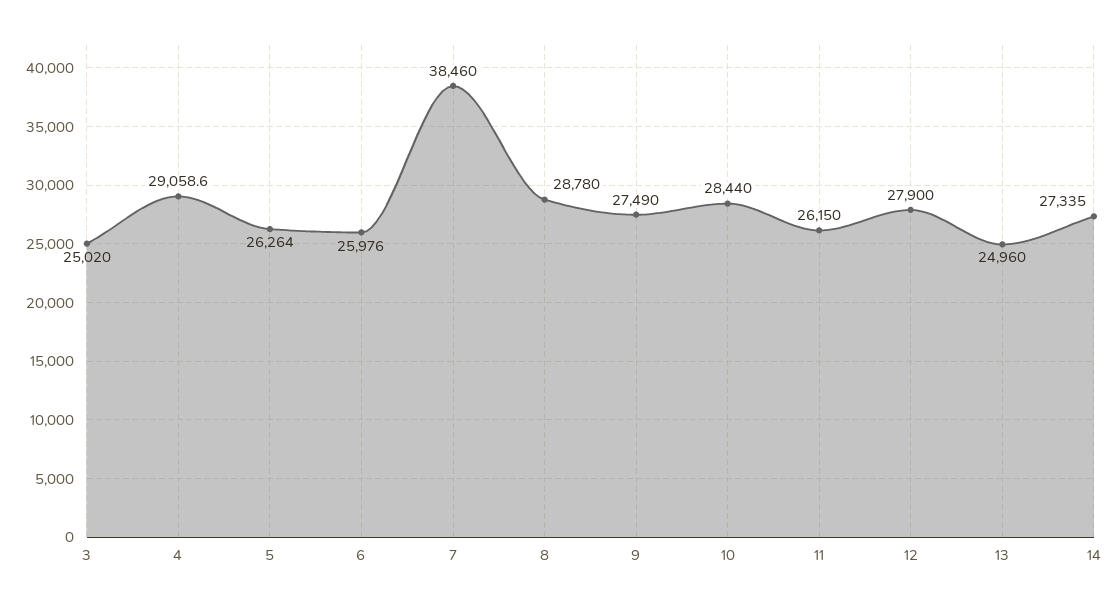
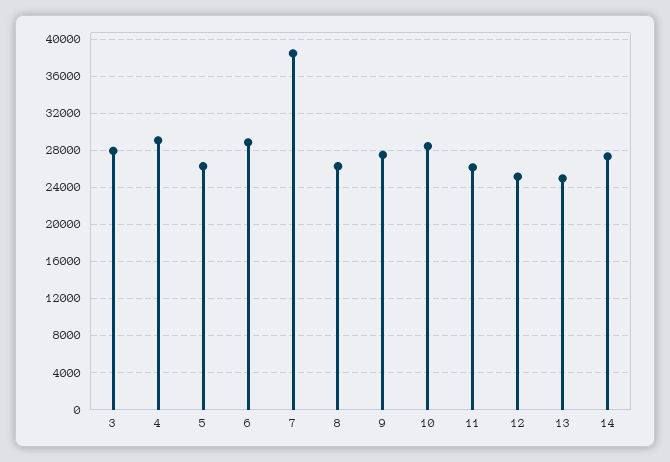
3: 25020 -> 28000
6: 25976 -> 29000
8: 28780 -> 26000
12: 27900 -> 25000

